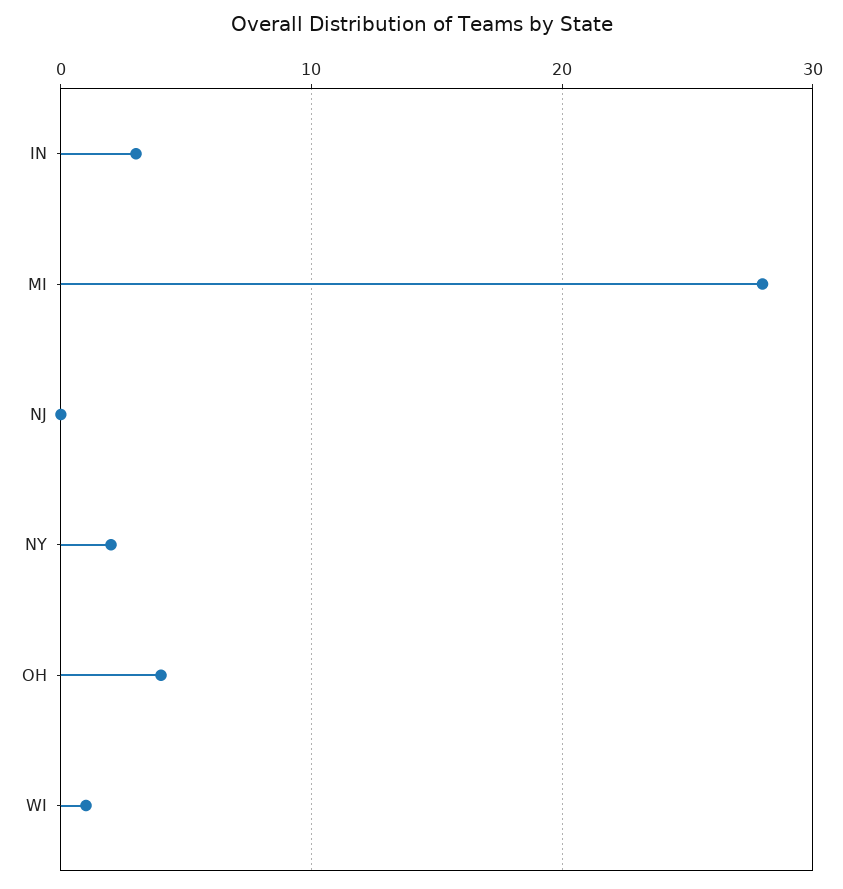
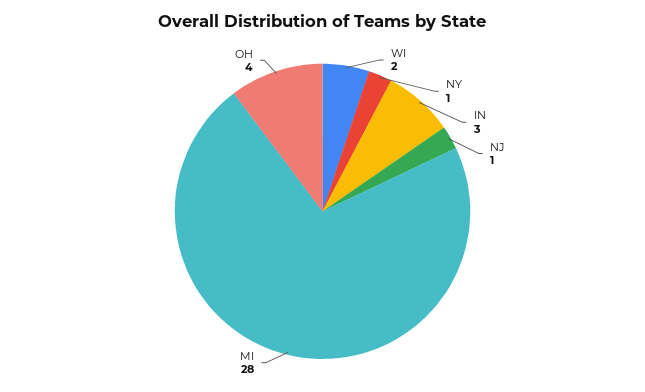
NJ: 0 -> 1
NY: 2 -> 1
WI: 1 -> 2

